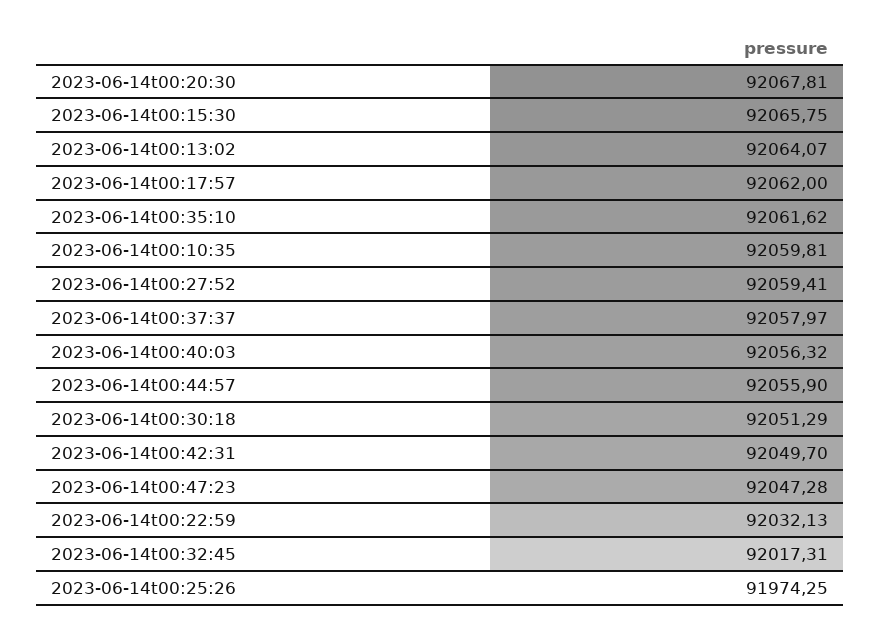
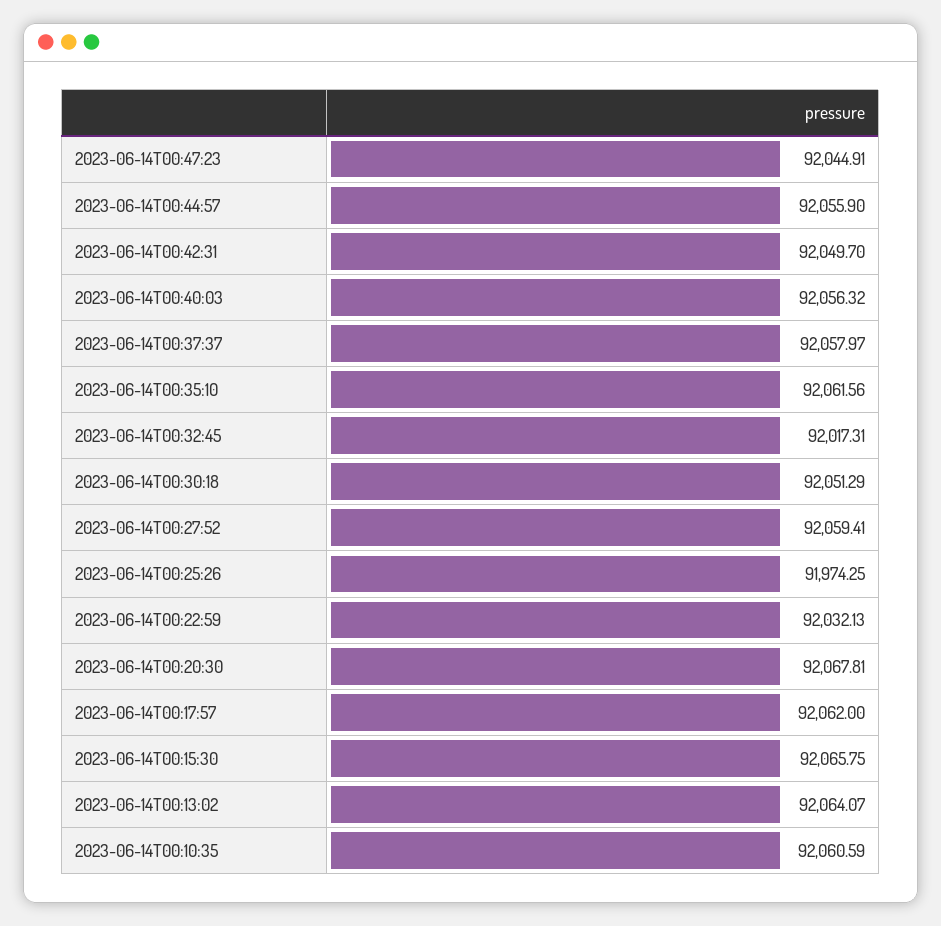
2023-06-14t00:35:10: 92061.62 -> 92061.56
2023-06-14t00:10:35: 92059.81 -> 92060.59
2023-06-14t00:47:23: 92047.28 -> 92044.91

